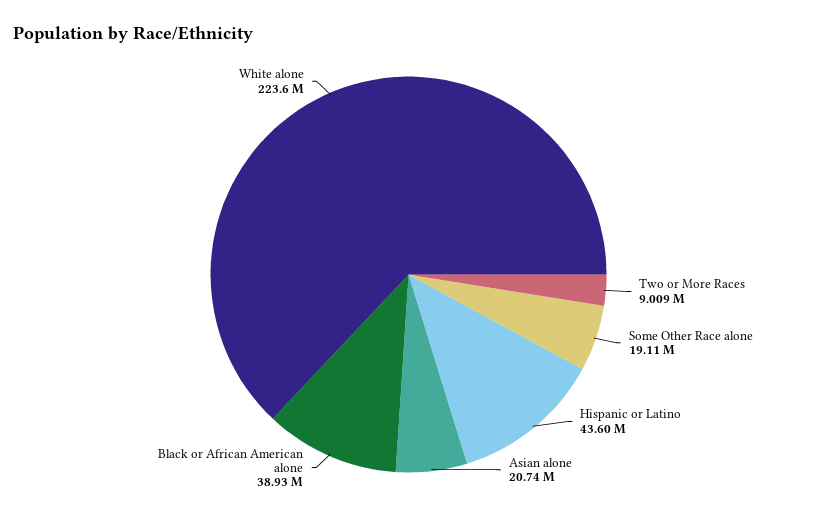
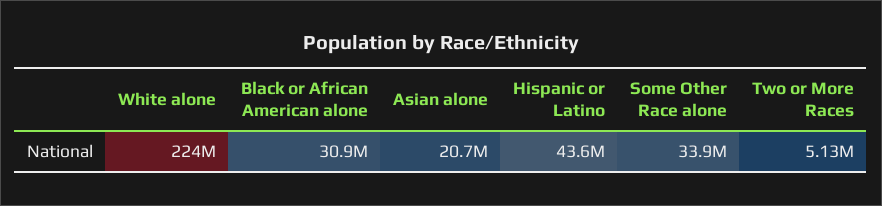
Two or More Races: 9009000 -> 5130000
Some Other Race alone: 19110000 -> 33900000
Black or African American alone: 38930000 -> 30900000

